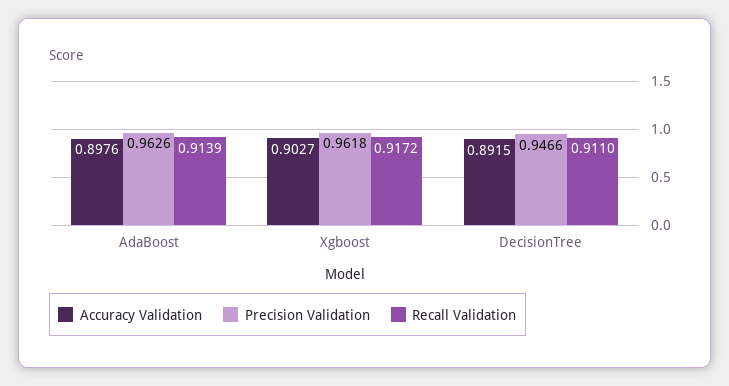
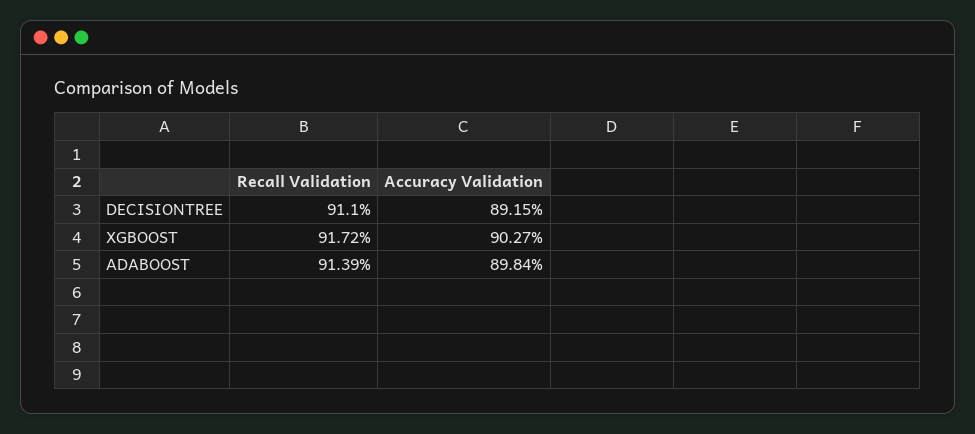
Accuracy Validation, AdaBoost: 0.8976 -> 0.8984
Precision Validation, AdaBoost: 0.9626 -> none
Precision Validation, Xgboost: 0.9618 -> none
Precision Validation, DecisionTree: 0.9466 -> none

